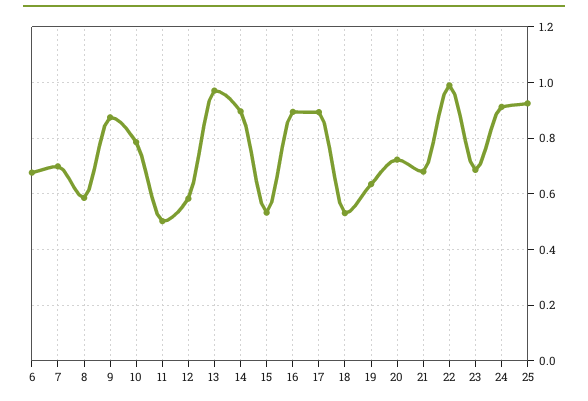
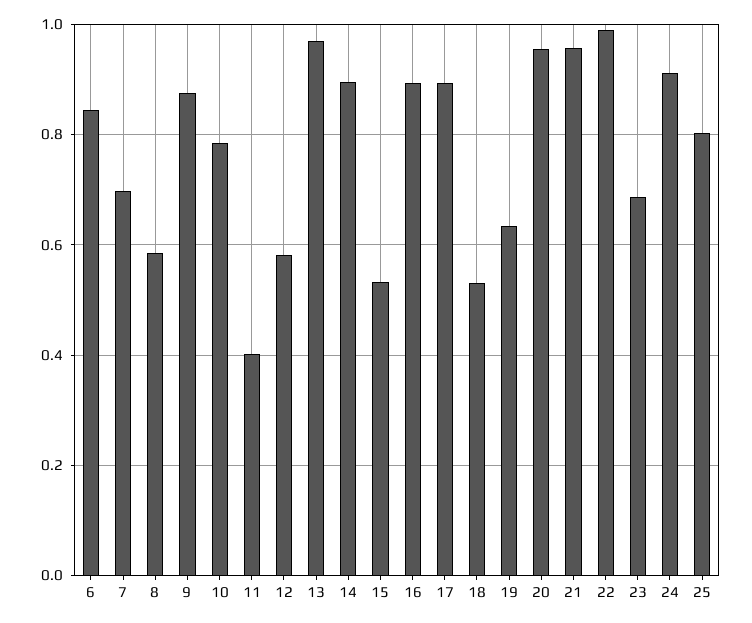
6: 0.675 -> 0.84
11: 0.5 -> 0.4
20: 0.725 -> 0.96
21: 0.675 -> 0.96
25: 0.925 -> 0.8

